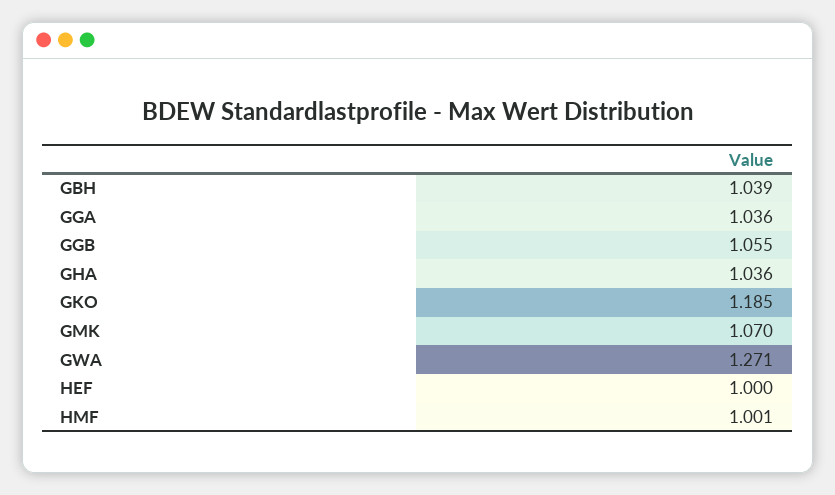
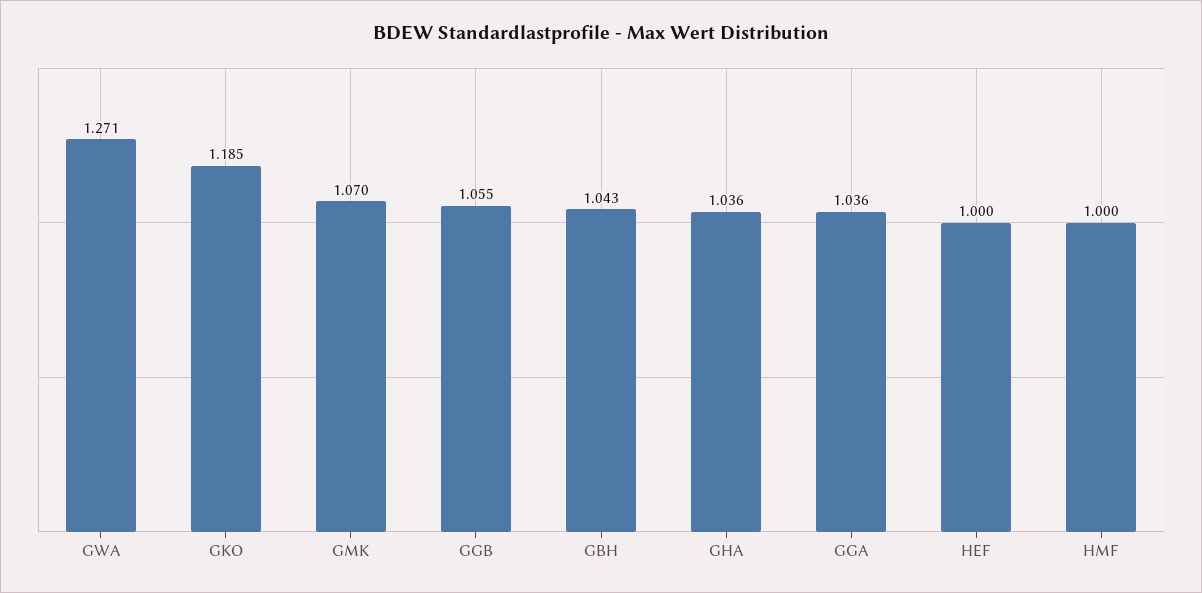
GBH: 1.039 -> 1.043
HMF: 1.001 -> 1

